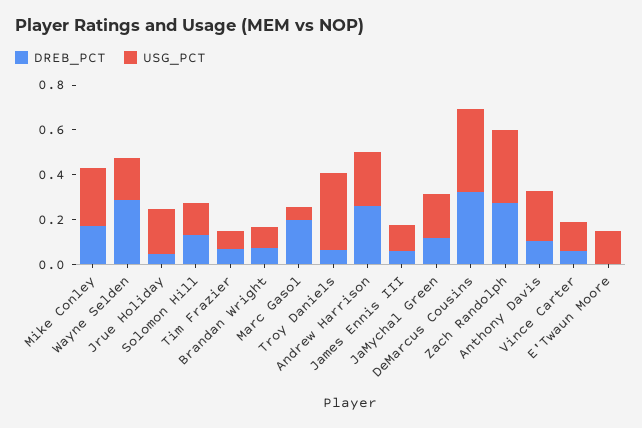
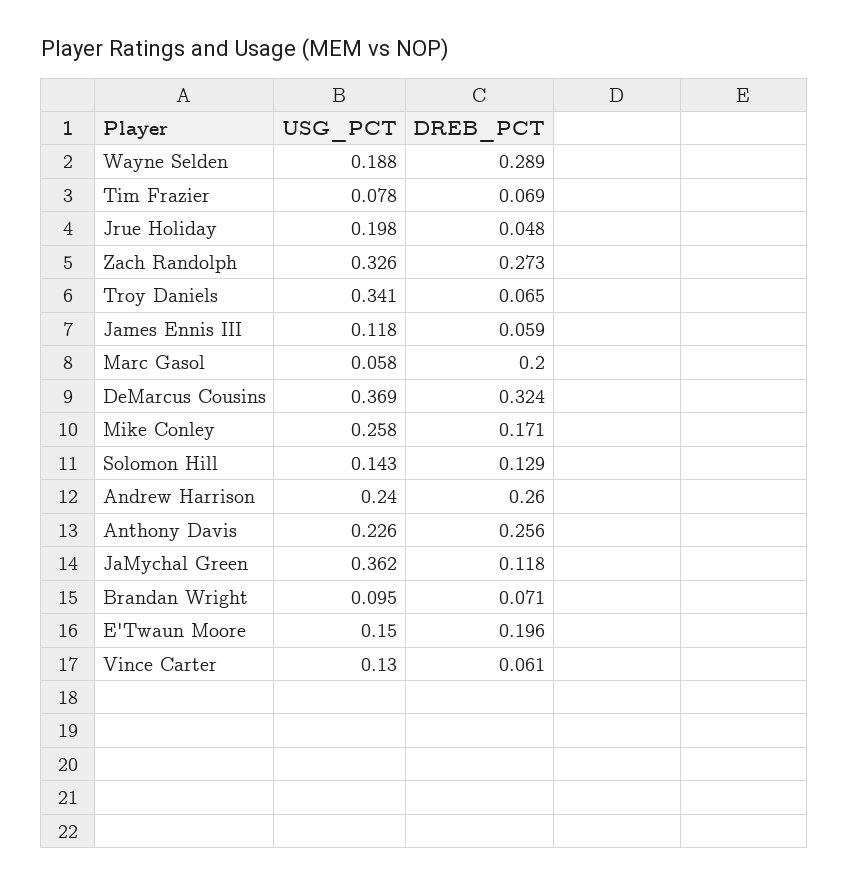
USG_PCT, JaMychal Green: 0.2 -> 0.362
DREB_PCT, Anthony Davis: 0.1 -> 0.256
DREB_PCT, E'Twaun Moore: 0 -> 0.196

